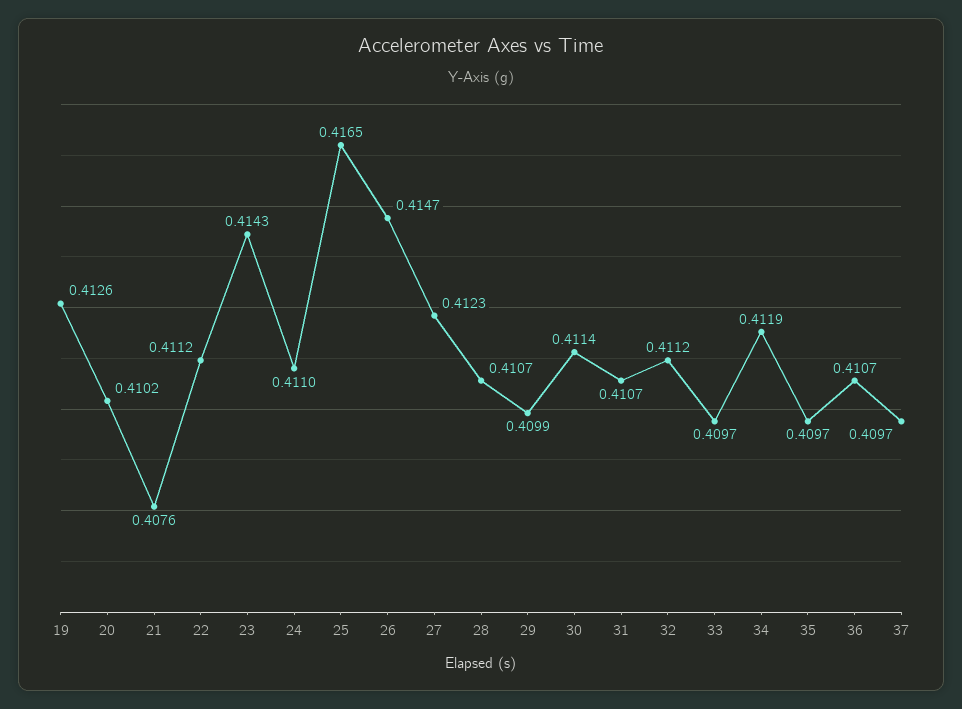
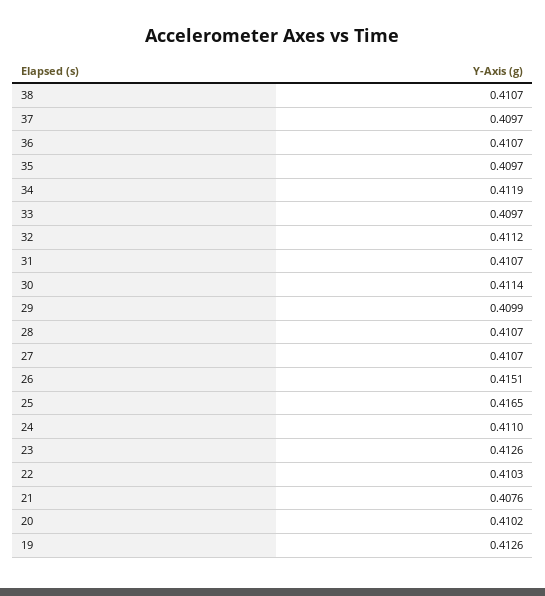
22: 0.4112 -> 0.4103
23: 0.4143 -> 0.4126
26: 0.4147 -> 0.4151
27: 0.4123 -> 0.4107
38: none -> 0.4107

